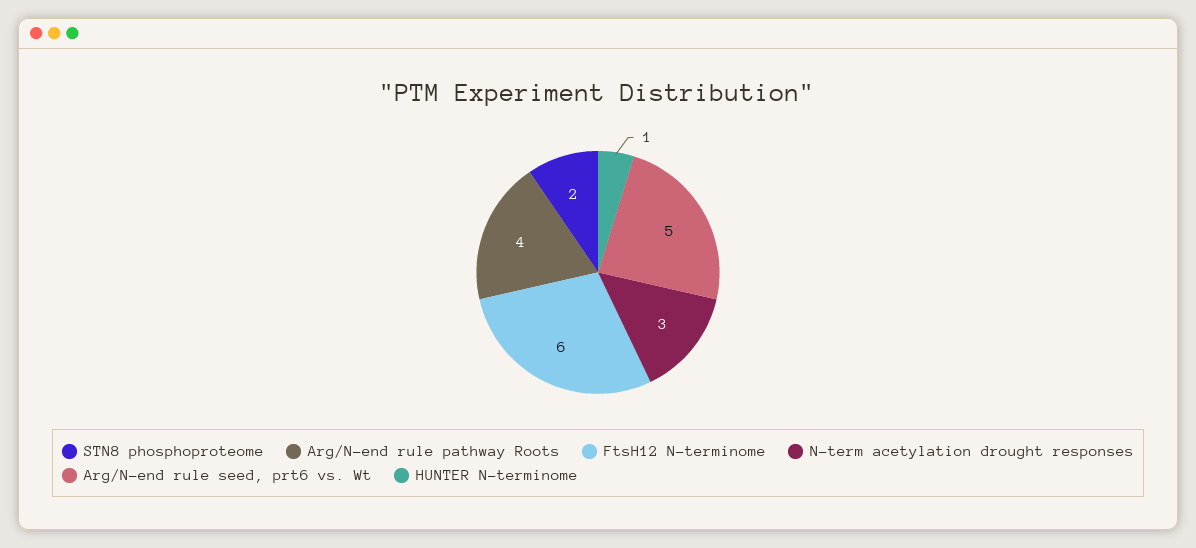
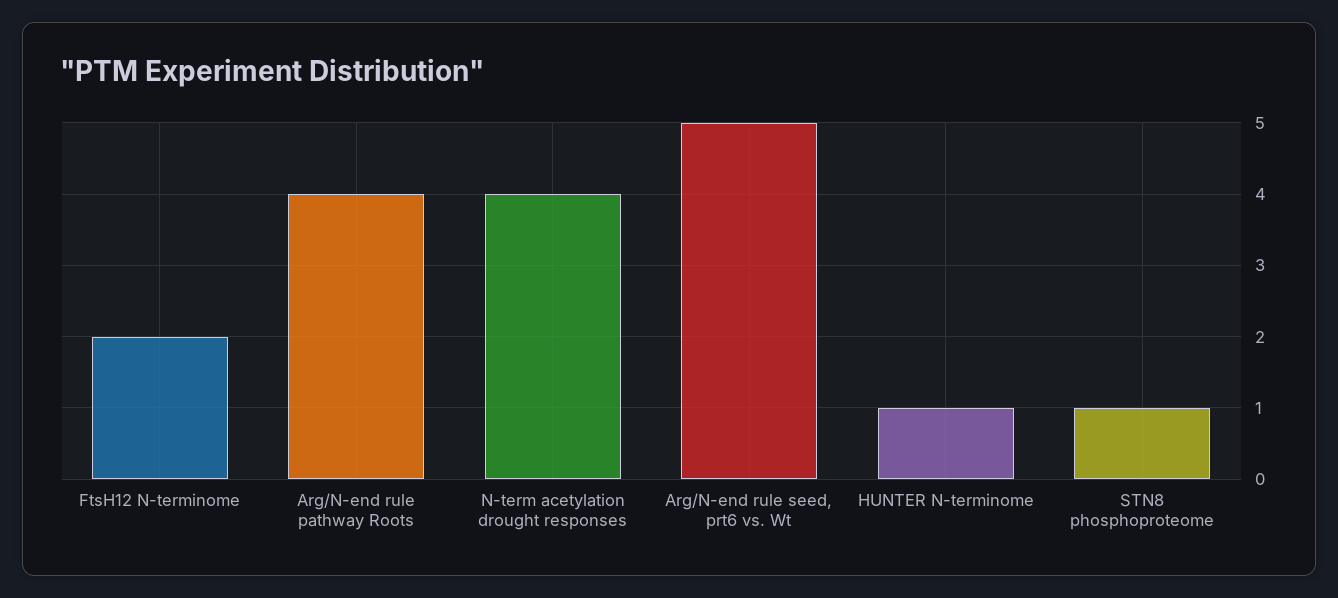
STN8 phosphoproteome: 2 -> 1
FtsH12 N-terminome: 6 -> 2
N-term acetylation drought responses: 3 -> 4

